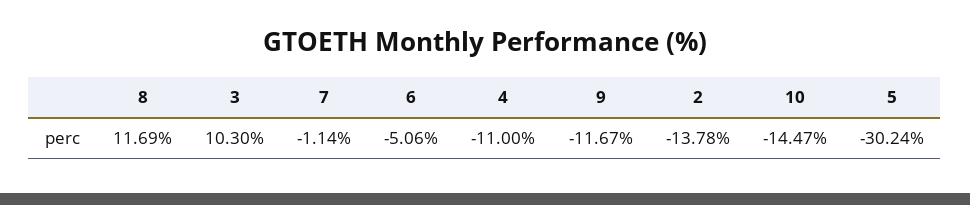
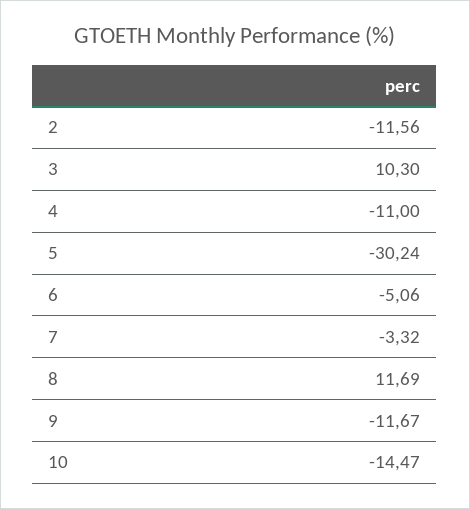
7: -1.14 -> -3.32
2: -13.78 -> -11.56

